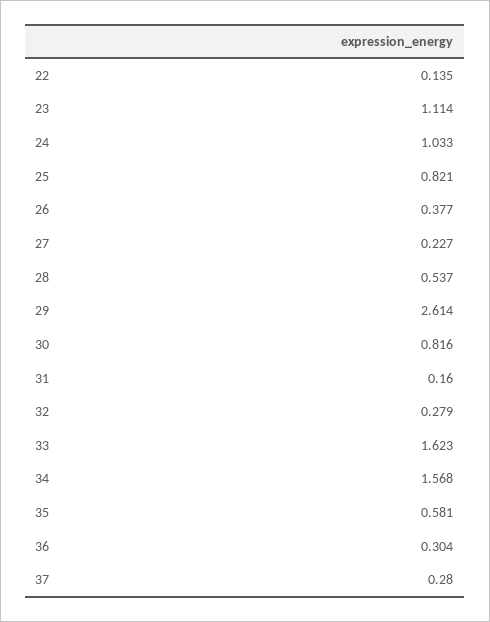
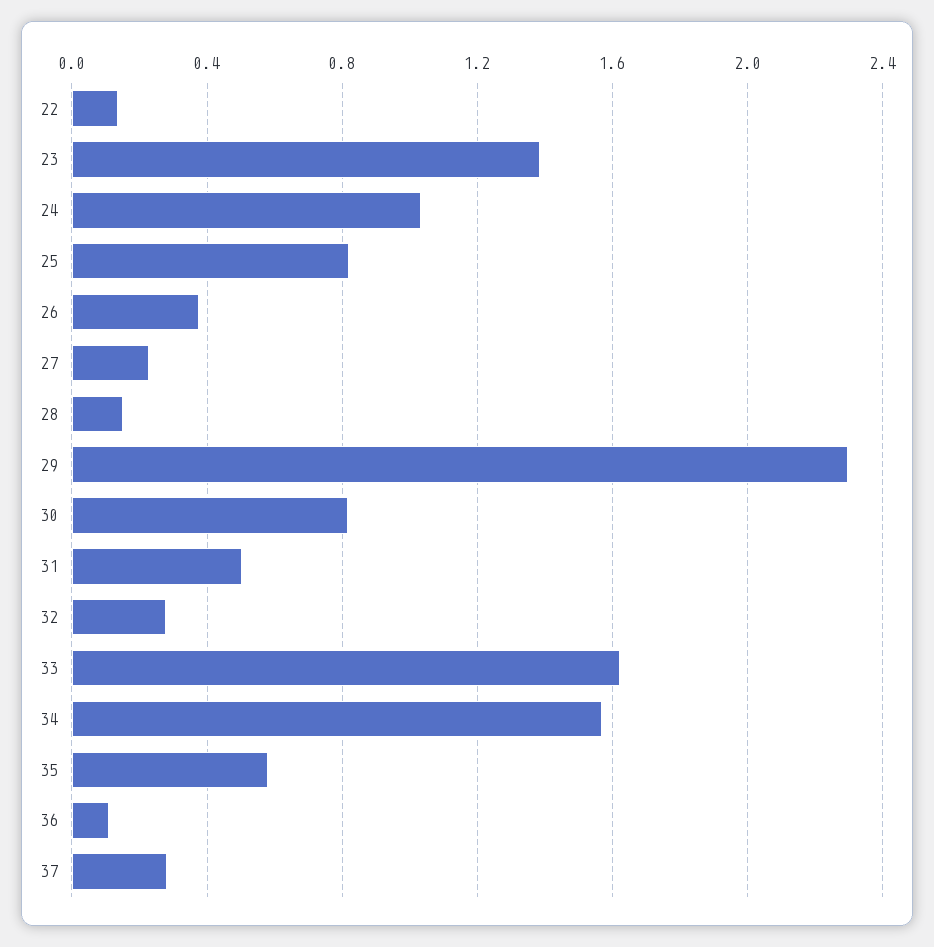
23: 1.114 -> 1.4
28: 0.537 -> 0.15
29: 2.614 -> 2.3
31: 0.16 -> 0.5
36: 0.304 -> 0.1

